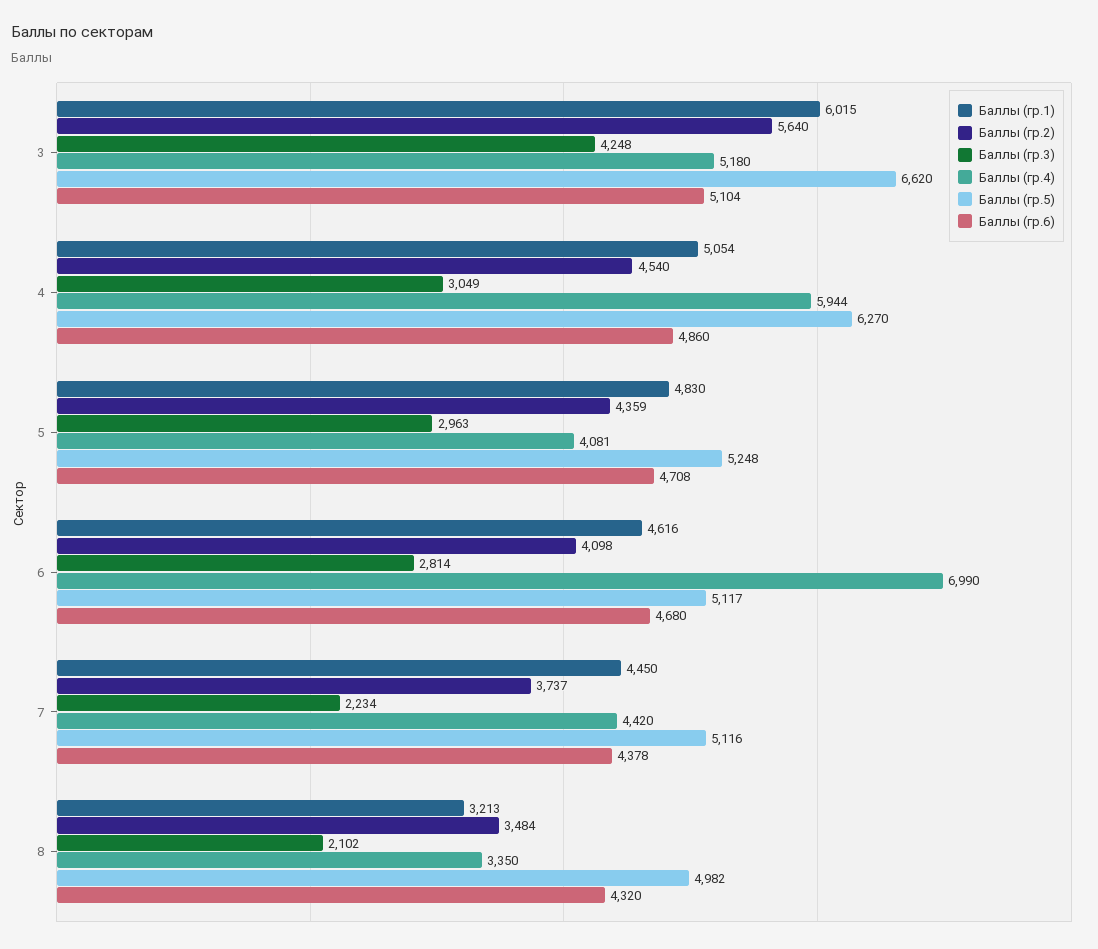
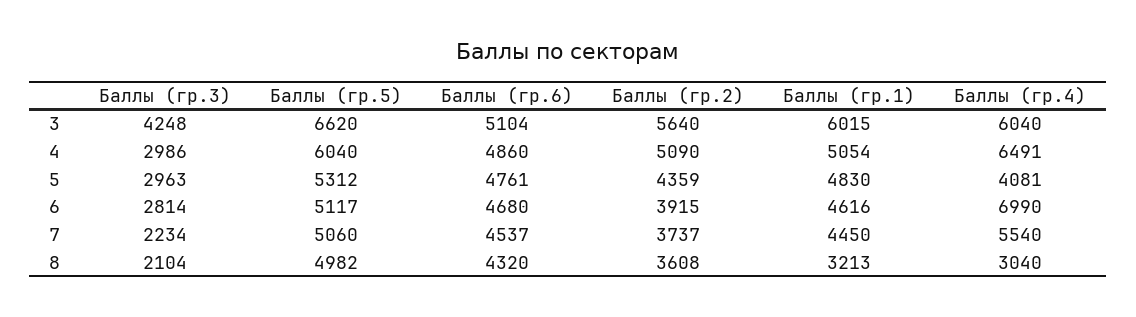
Баллы (гр.4), 3: 5180 -> 6040
Баллы (гр.2), 4: 4540 -> 5090
Баллы (гр.3), 4: 3049 -> 2986
Баллы (гр.4), 4: 5944 -> 6491
Баллы (гр.5), 4: 6270 -> 6040
Баллы (гр.5), 5: 5248 -> 5312
Баллы (гр.6), 5: 4708 -> 4761
Баллы (гр.2), 6: 4098 -> 3915
Баллы (гр.4), 7: 4420 -> 5540
Баллы (гр.5), 7: 5116 -> 5060
Баллы (гр.6), 7: 4378 -> 4537
Баллы (гр.2), 8: 3484 -> 3608
Баллы (гр.3), 8: 2102 -> 2104
Баллы (гр.4), 8: 3350 -> 3040

